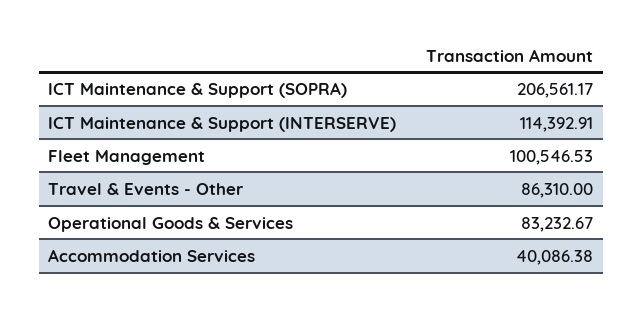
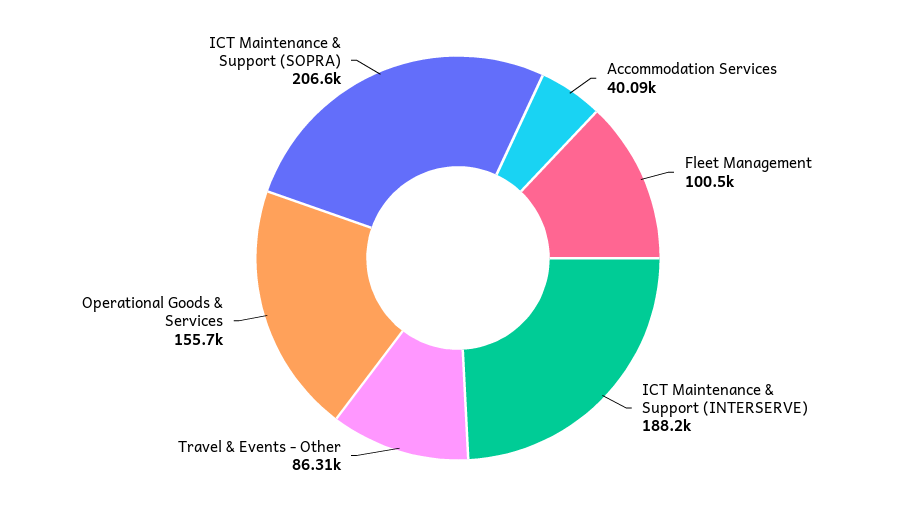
ICT Maintenance & Support (INTERSERVE): 114392.91 -> 188200
Operational Goods & Services: 83232.67 -> 155700

